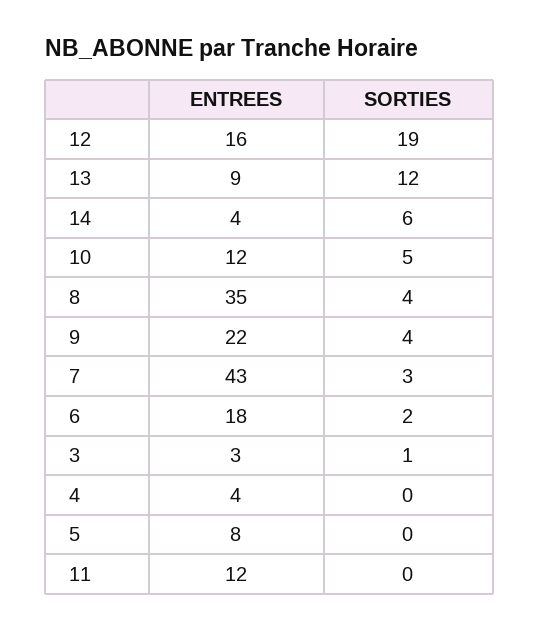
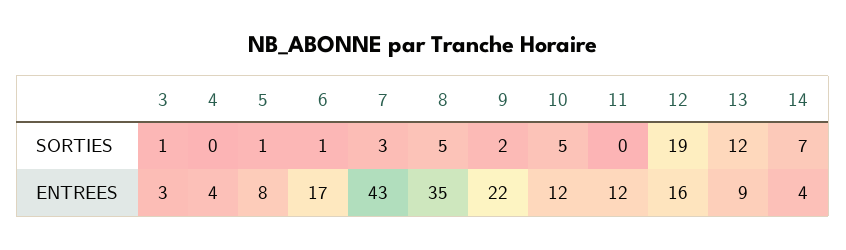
SORTIES, 14: 6 -> 7
SORTIES, 8: 4 -> 5
SORTIES, 9: 4 -> 2
ENTREES, 6: 18 -> 17
SORTIES, 6: 2 -> 1
SORTIES, 5: 0 -> 1

